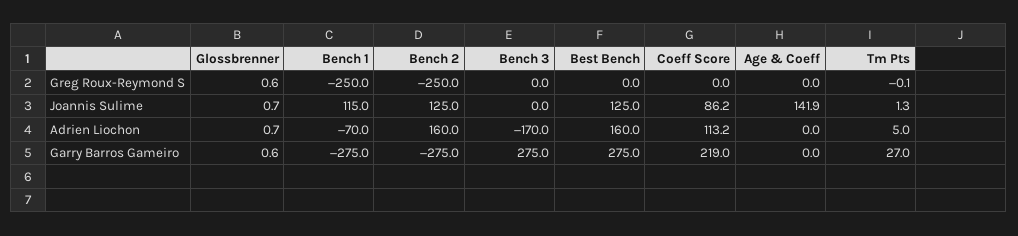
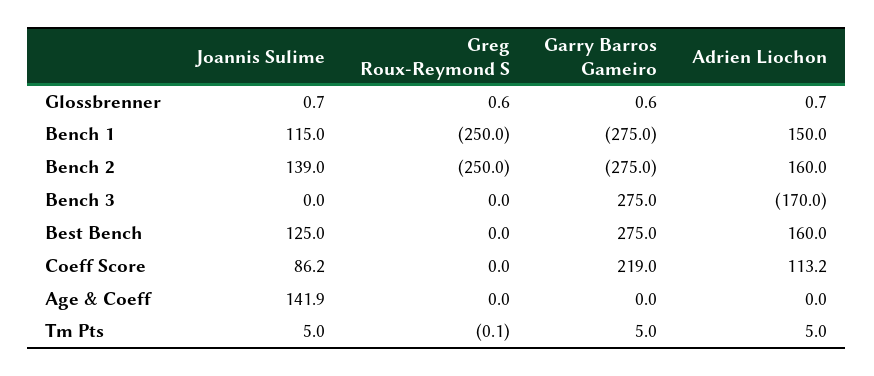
Bench 2, Joannis Sulime: 125 -> 139
Tm Pts, Joannis Sulime: 1.3 -> 5
Bench 1, Adrien Liochon: -70 -> 150
Tm Pts, Garry Barros Gameiro: 27 -> 5

